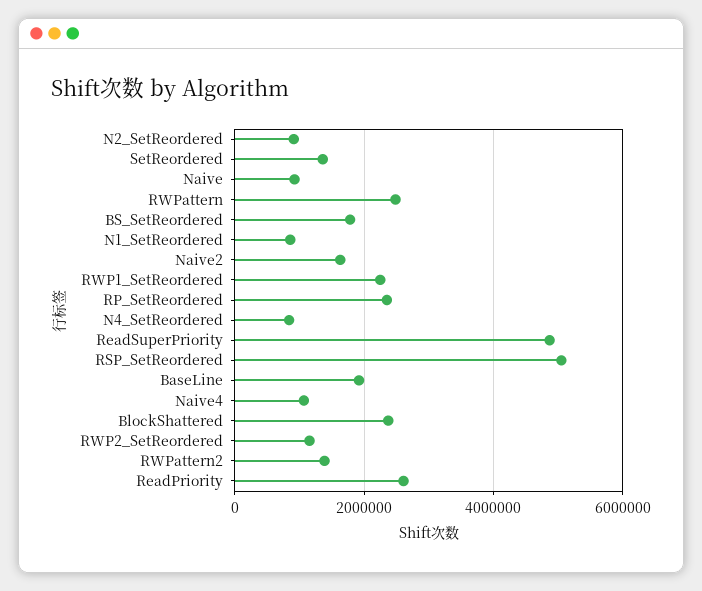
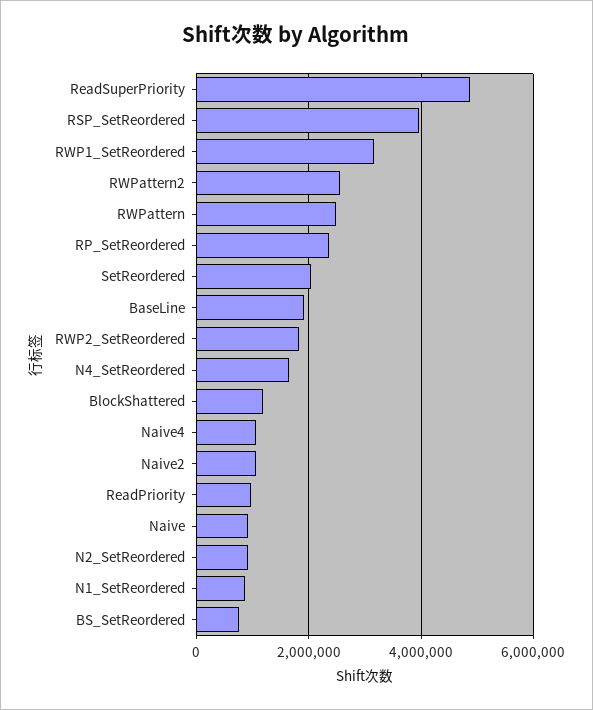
SetReordered: 1400000 -> 2000000
BS_SetReordered: 1800000 -> 800000
Naive2: 1600000 -> 1000000
RWP1_SetReordered: 2200000 -> 3200000
N4_SetReordered: 800000 -> 1600000
RSP_SetReordered: 5000000 -> 4000000
BlockShattered: 2400000 -> 1200000
RWP2_SetReordered: 1200000 -> 1800000
RWPattern2: 1400000 -> 2600000
ReadPriority: 2600000 -> 1000000

